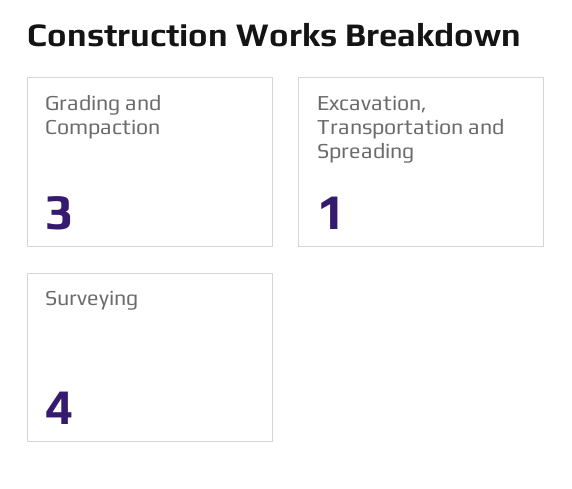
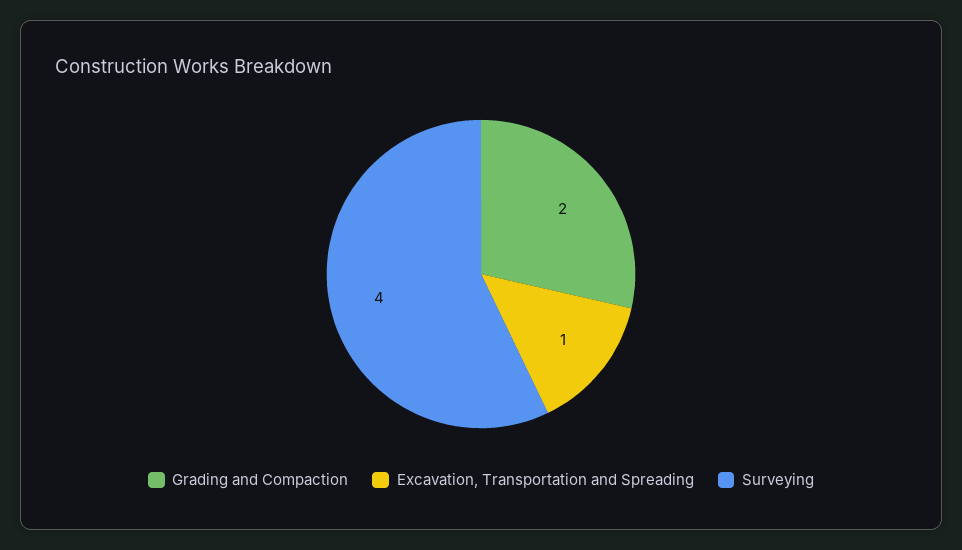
Grading and Compaction: 3 -> 2

